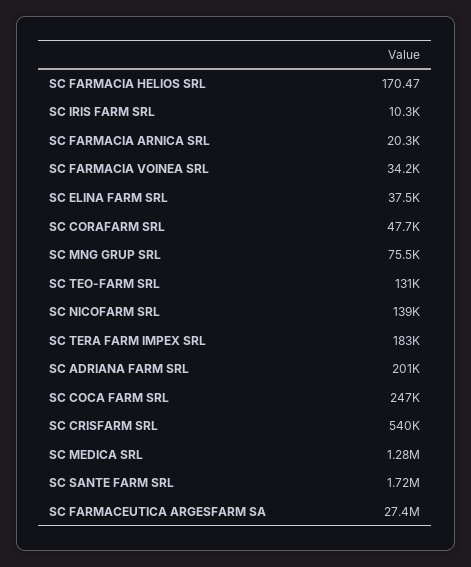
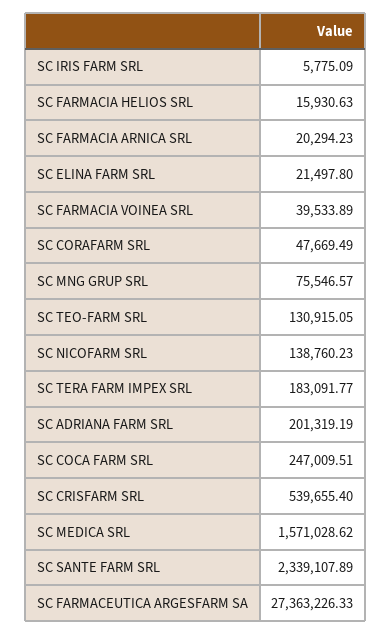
SC FARMACIA HELIOS SRL: 170.47 -> 15930.63
SC IRIS FARM SRL: 10300 -> 5775.09
SC FARMACIA VOINEA SRL: 34200 -> 39533.89
SC ELINA FARM SRL: 37500 -> 21497.8
SC MEDICA SRL: 1280000 -> 1571028.62
SC SANTE FARM SRL: 1720000 -> 2339107.89

